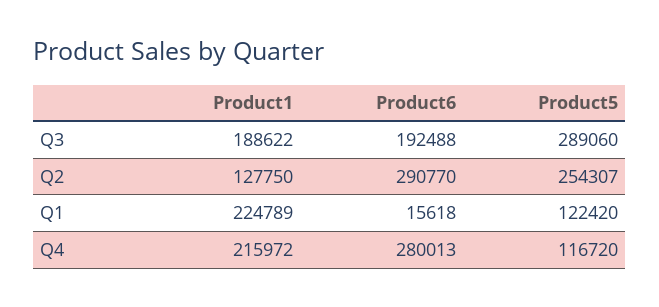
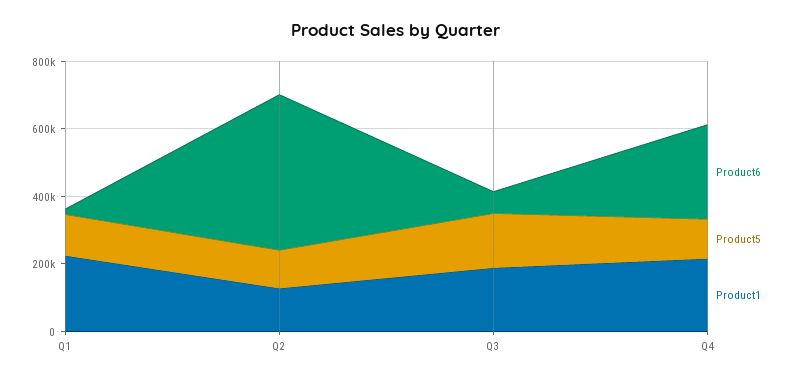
Product6, Q3: 192488 -> 50000
Product5, Q3: 289060 -> 150000
Product6, Q2: 290770 -> 450000
Product5, Q2: 254307 -> 100000

